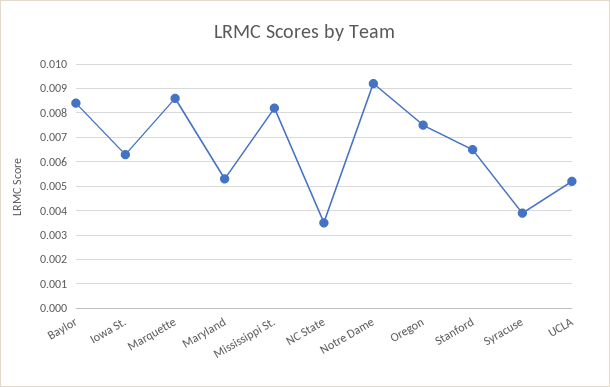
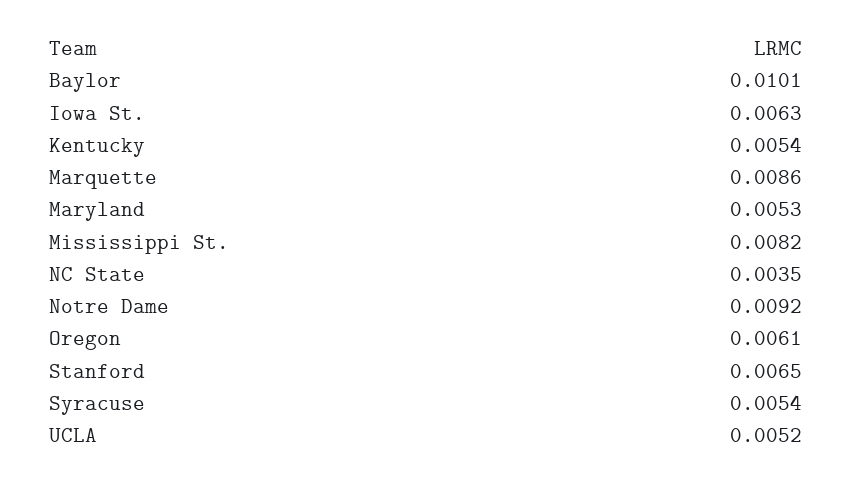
Baylor: 0.0085 -> 0.0101
Oregon: 0.0075 -> 0.0061
Syracuse: 0.004 -> 0.0054
Kentucky: none -> 0.0054

